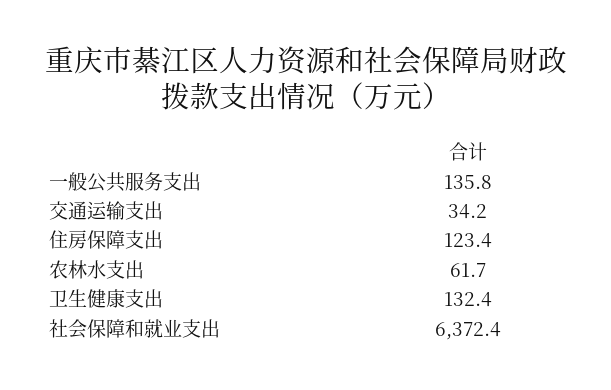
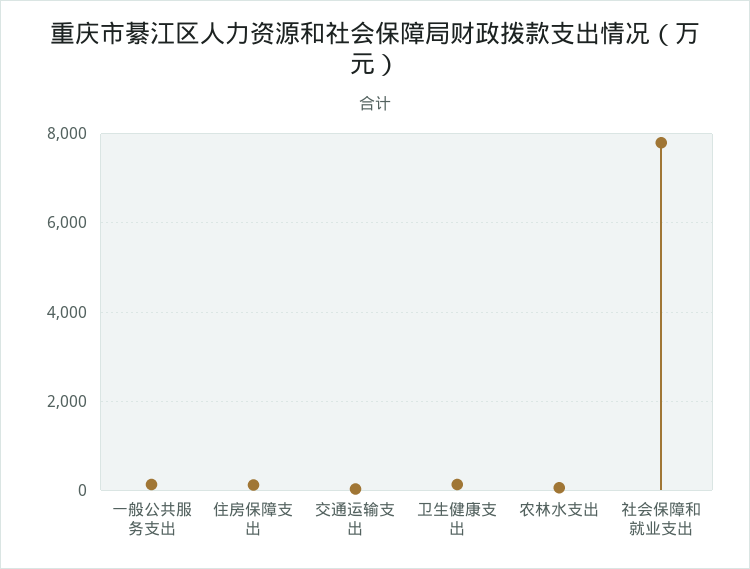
社会保障和就业支出: 6372.4 -> 7800

